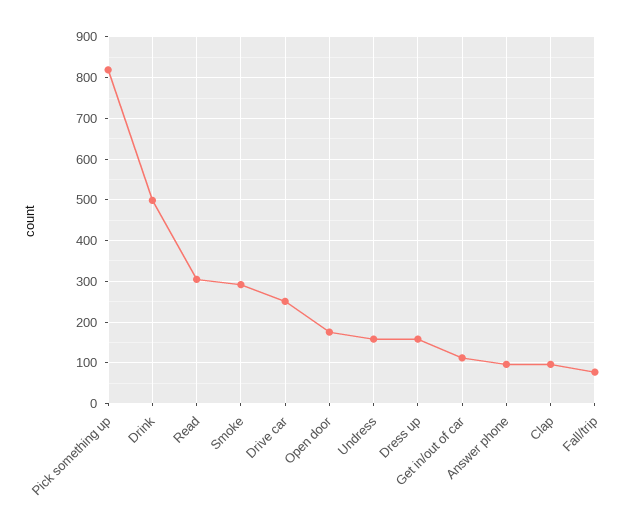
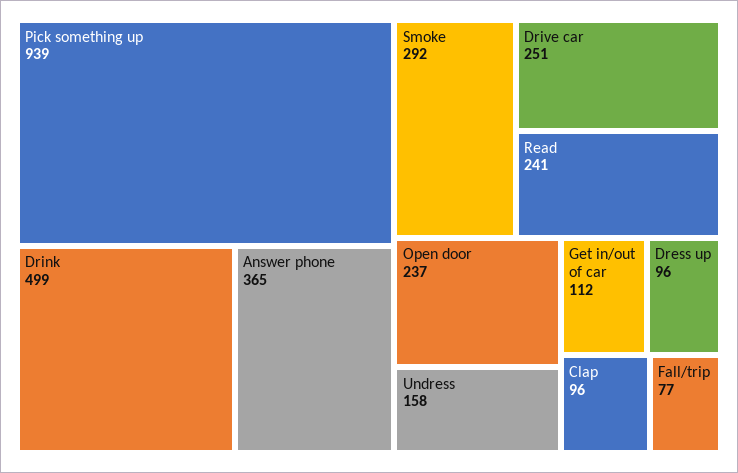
Pick something up: 820 -> 939
Read: 300 -> 241
Open door: 180 -> 237
Dress up: 160 -> 96
Answer phone: 100 -> 365

